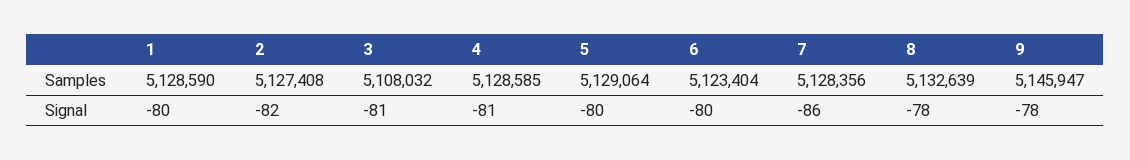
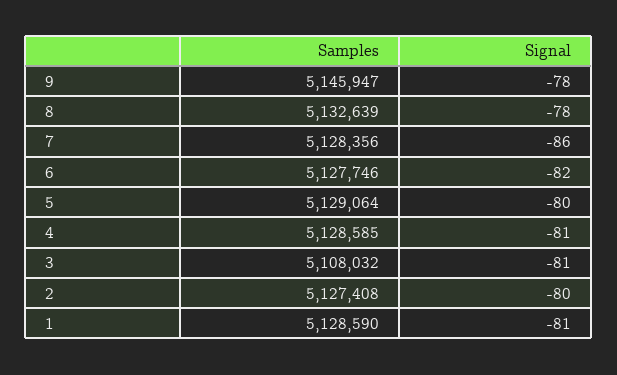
6, Samples: 5123404 -> 5127746
1, Signal: -80 -> -81
2, Signal: -82 -> -80
6, Signal: -80 -> -82

